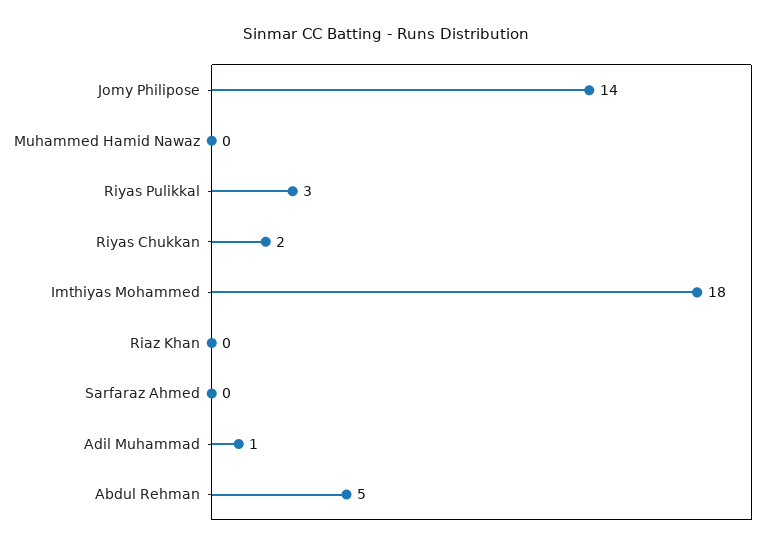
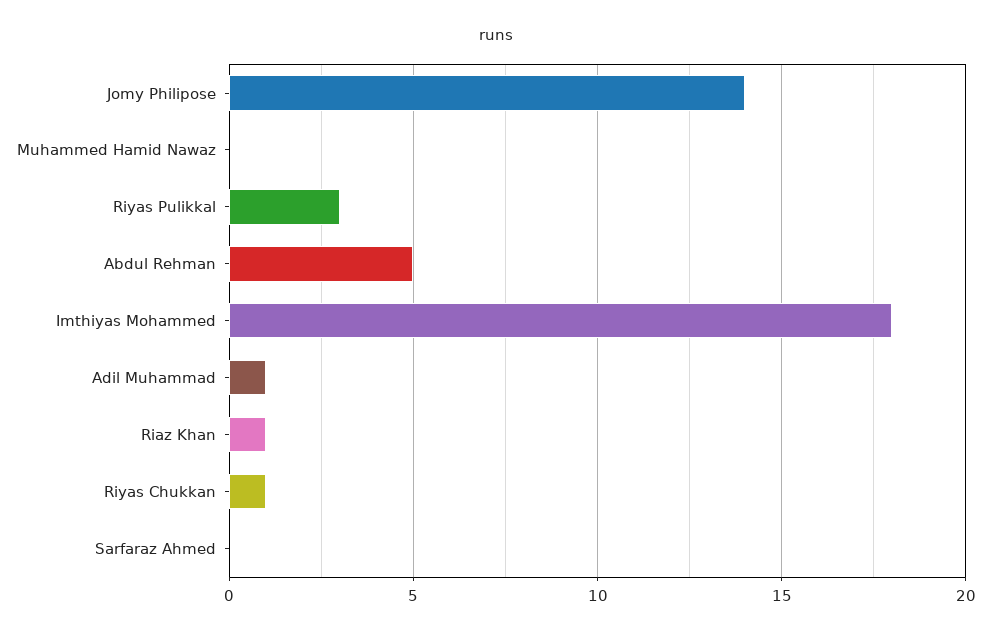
Riyas Chukkan: 2 -> 1
Riaz Khan: 0 -> 1

